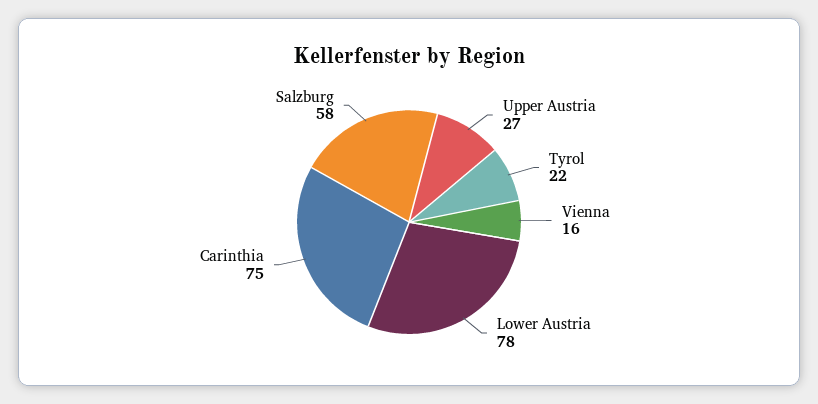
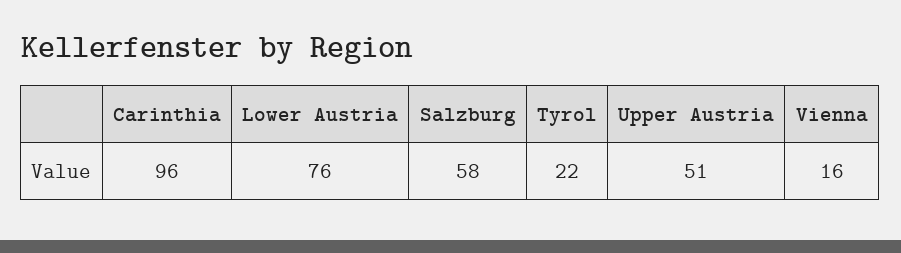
Upper Austria: 27 -> 51
Lower Austria: 78 -> 76
Carinthia: 75 -> 96

